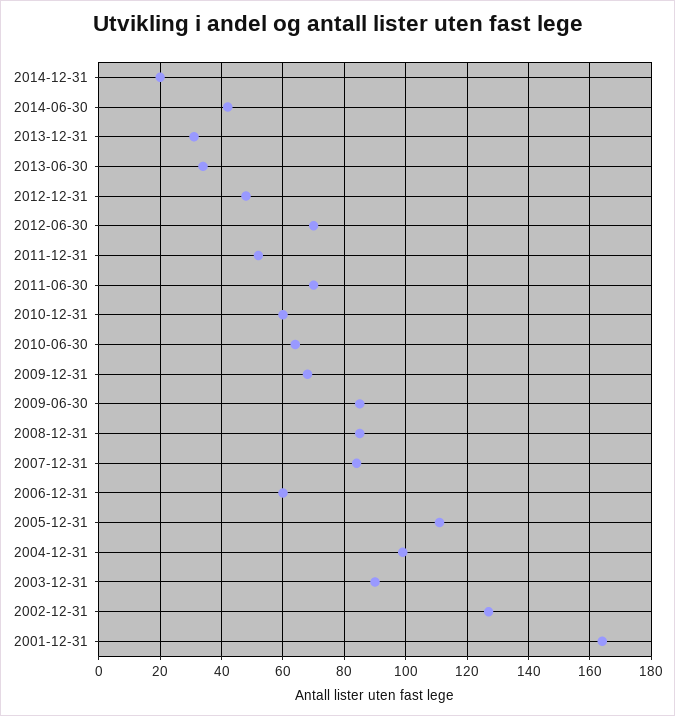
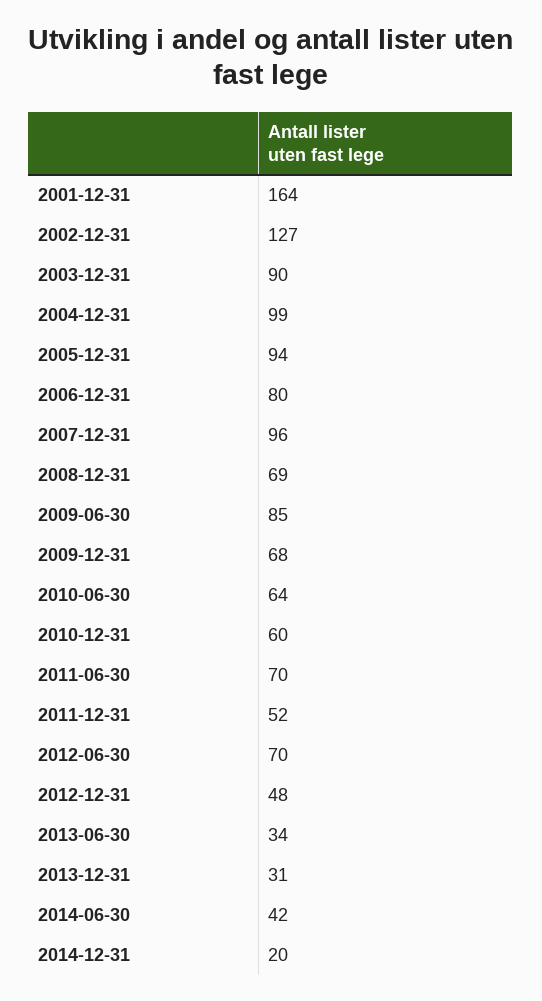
2008-12-31: 85 -> 69
2007-12-31: 85 -> 96
2006-12-31: 60 -> 80
2005-12-31: 110 -> 94

